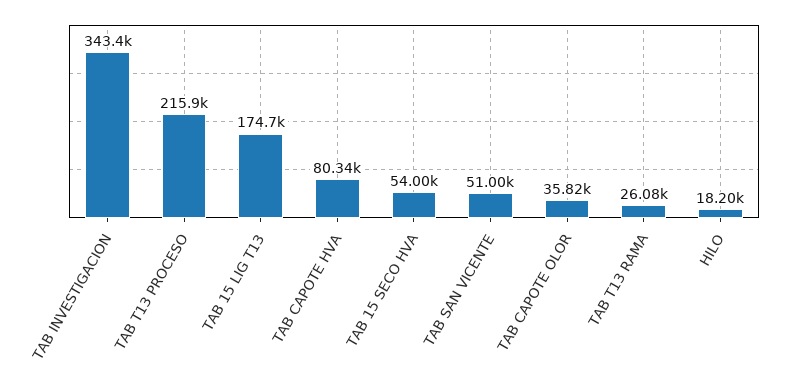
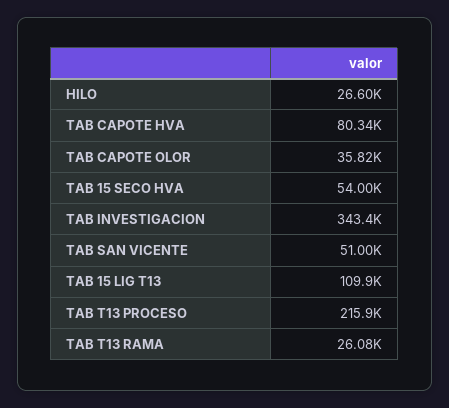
TAB 15 LIG T13: 174700 -> 109900
HILO: 18200 -> 26600

